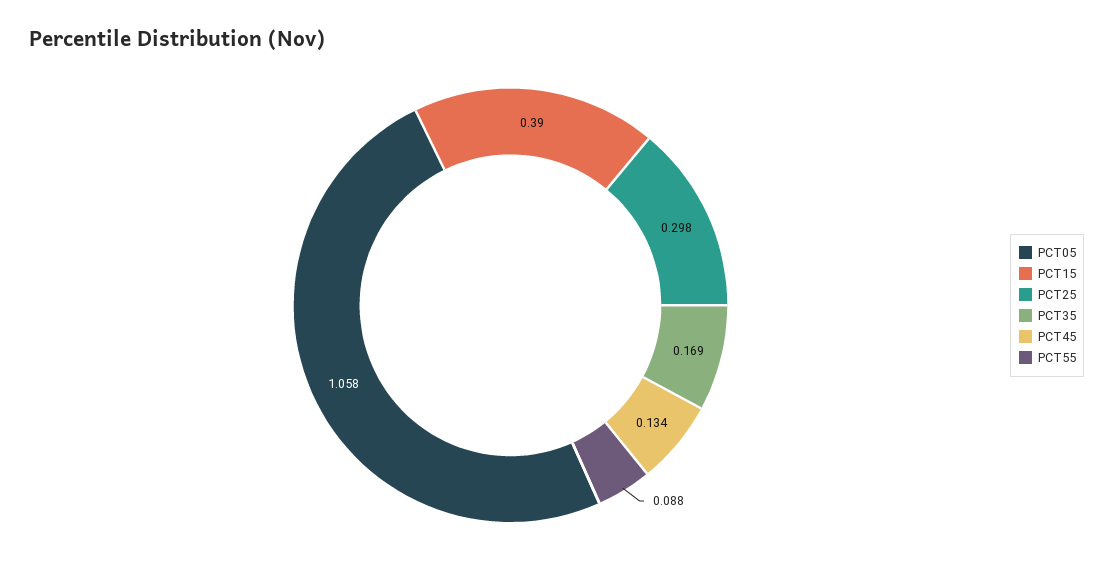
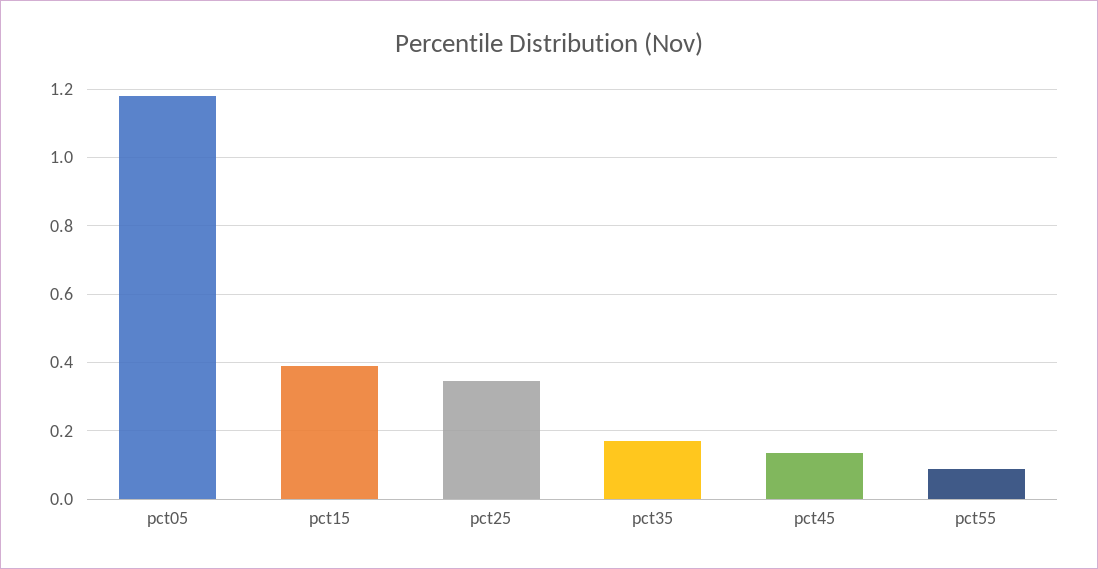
PCT05: 1.058 -> 1.18
PCT25: 0.298 -> 0.34

